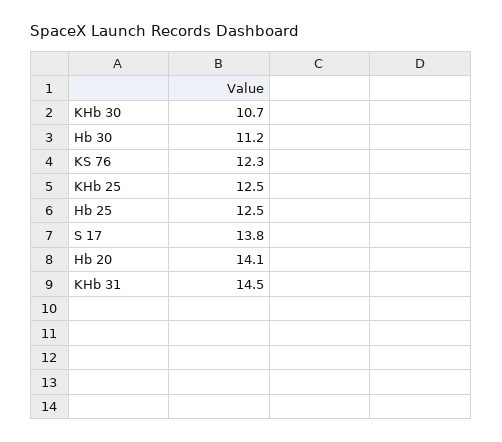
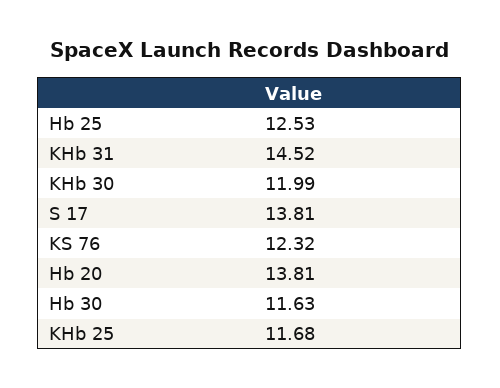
KHb 30: 10.7 -> 11.99
Hb 30: 11.2 -> 11.63
KHb 25: 12.5 -> 11.68
Hb 20: 14.1 -> 13.81

